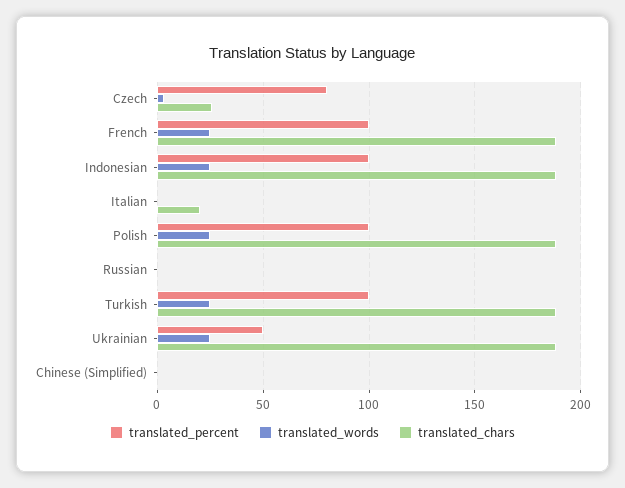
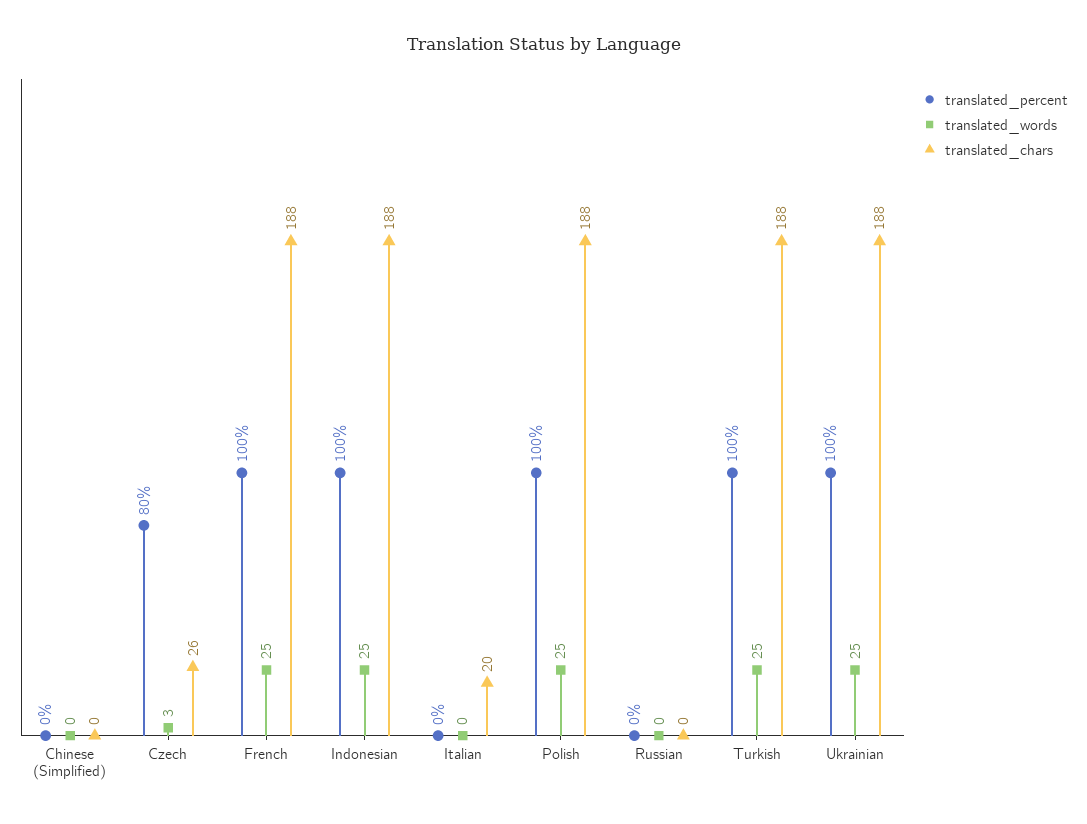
translated_percent, Ukrainian: 50 -> 100

